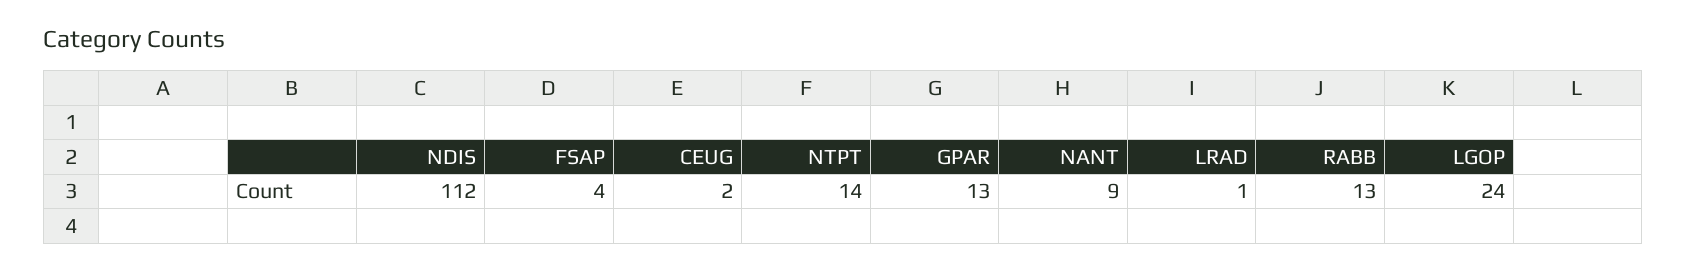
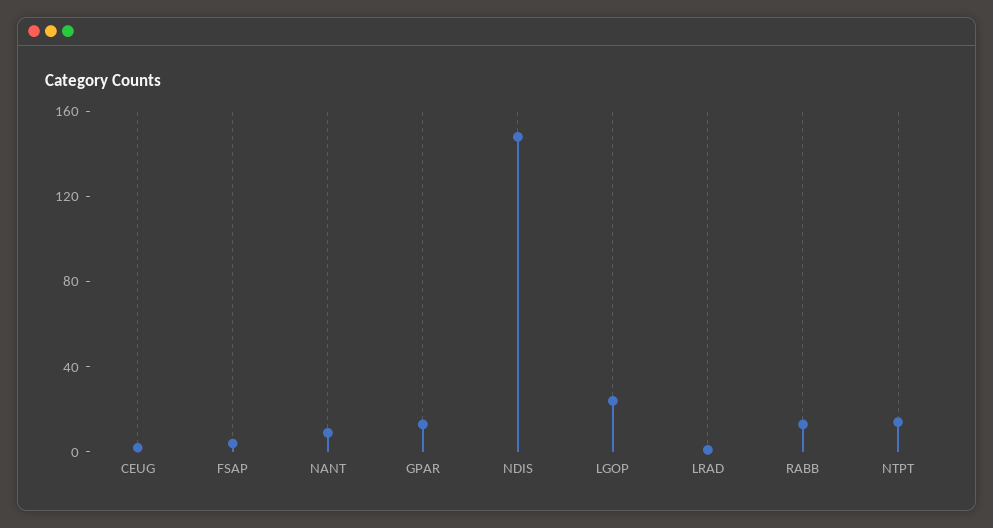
NDIS: 112 -> 150

